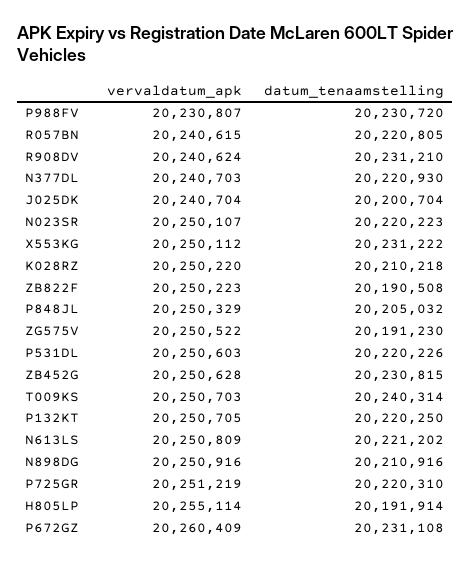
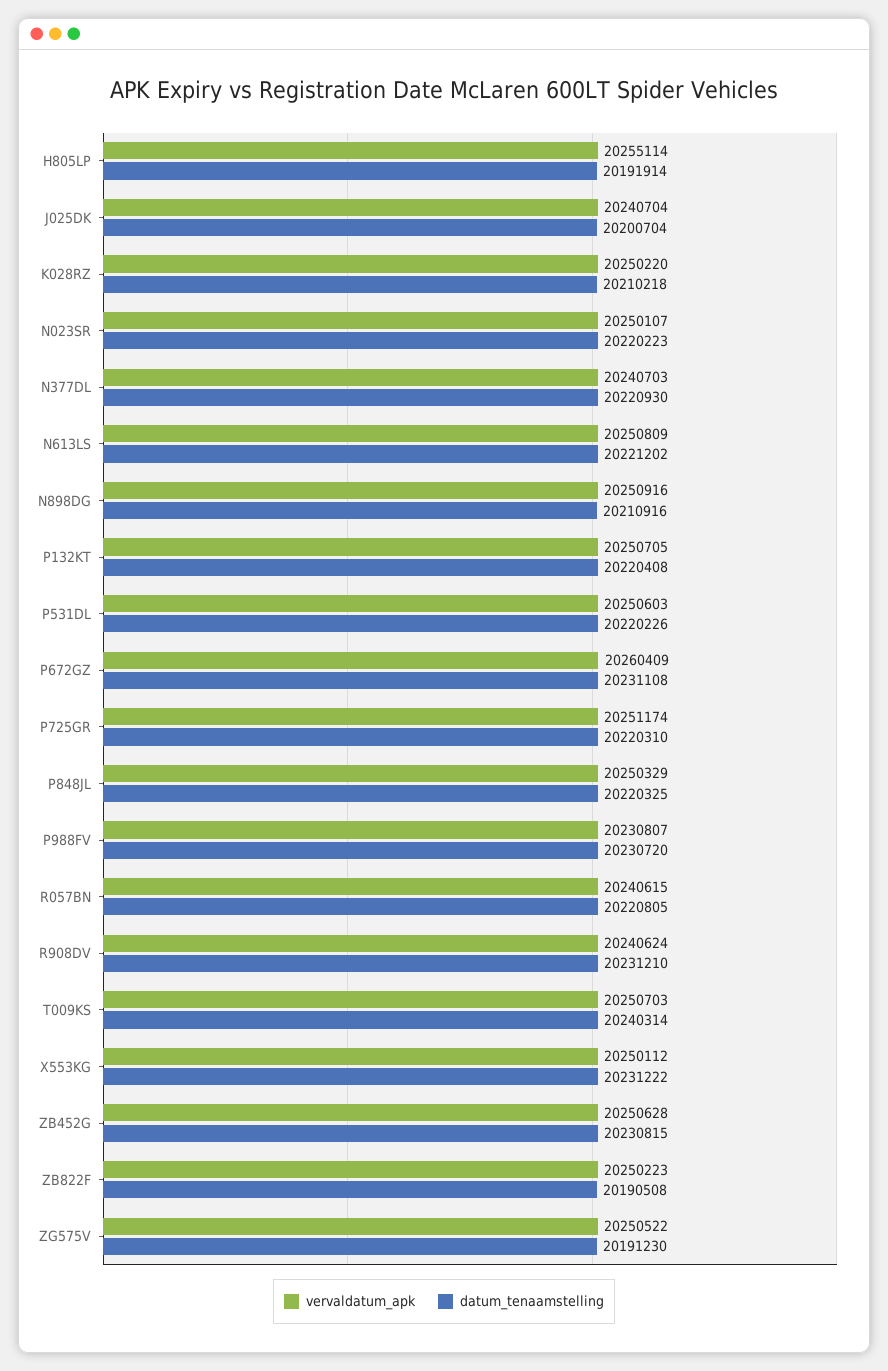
datum_tenaamstelling, P848JL: 20205032 -> 20220325
datum_tenaamstelling, P132KT: 20220250 -> 20220408
vervaldatum_apk, P725GR: 20251219 -> 20251174

